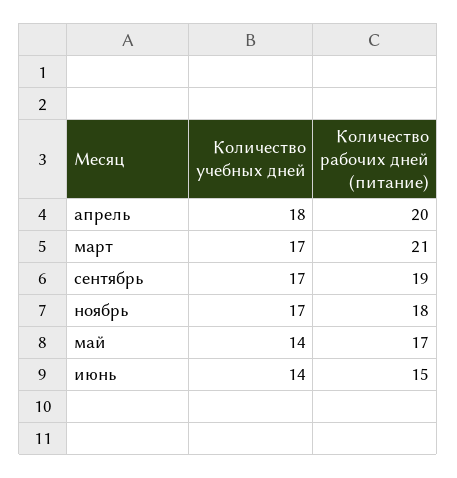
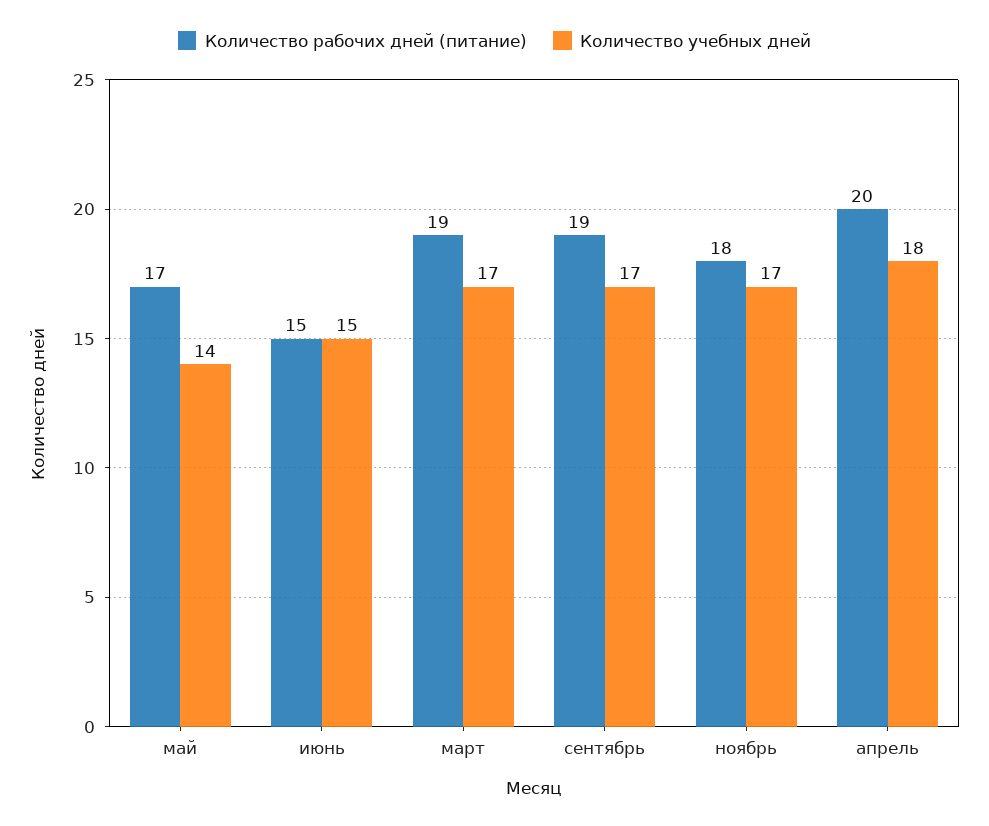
Количество рабочих дней (питание), март: 21 -> 19
Количество учебных дней, июнь: 14 -> 15

